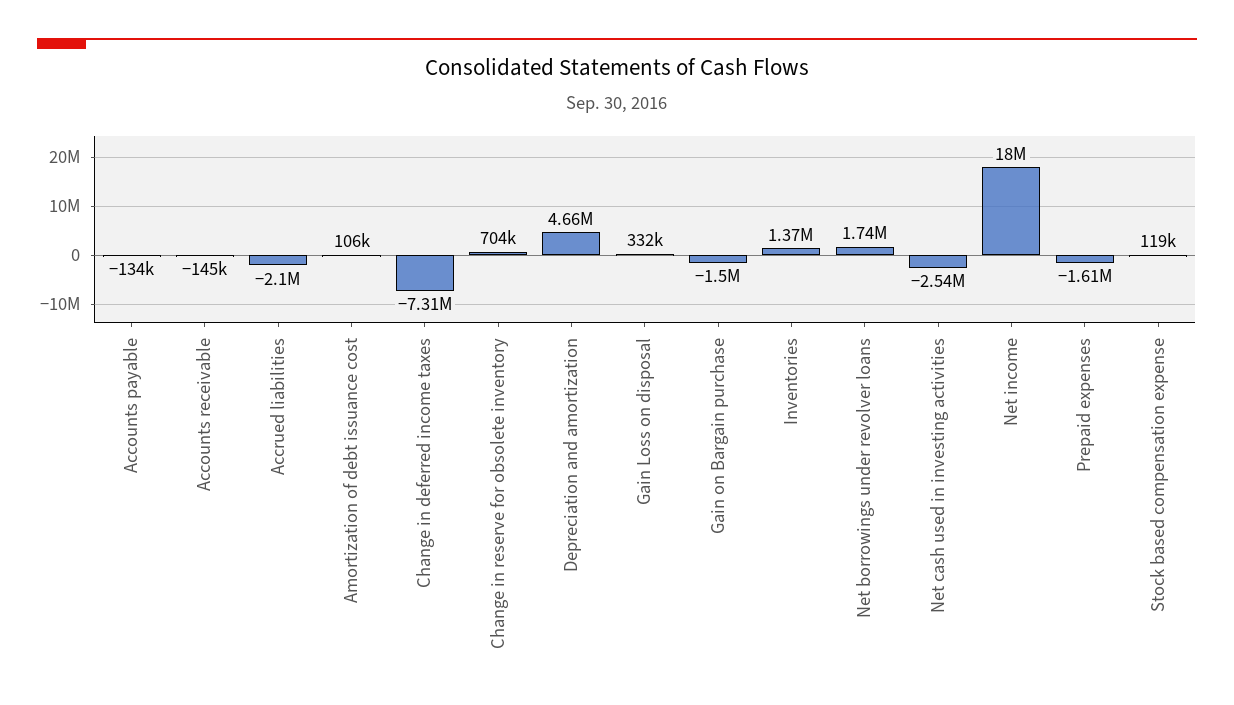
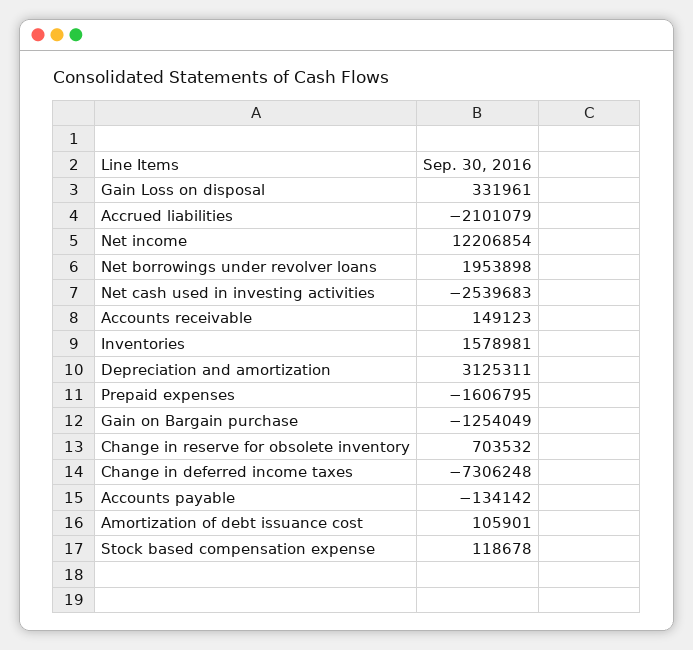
Accounts receivable: -145000 -> 149123
Depreciation and amortization: 4660000 -> 3125311
Gain on Bargain purchase: -1500000 -> -1254049
Inventories: 1370000 -> 1578981
Net borrowings under revolver loans: 1740000 -> 1953898
Net income: 18000000 -> 12206854

